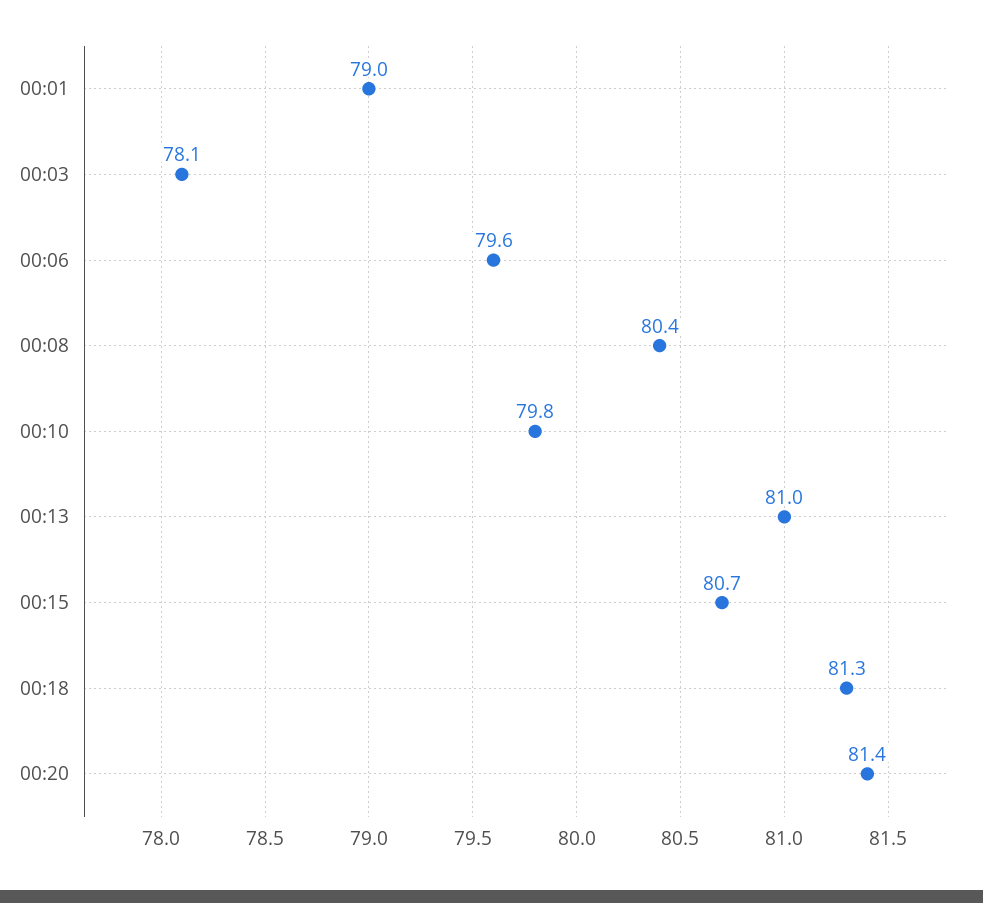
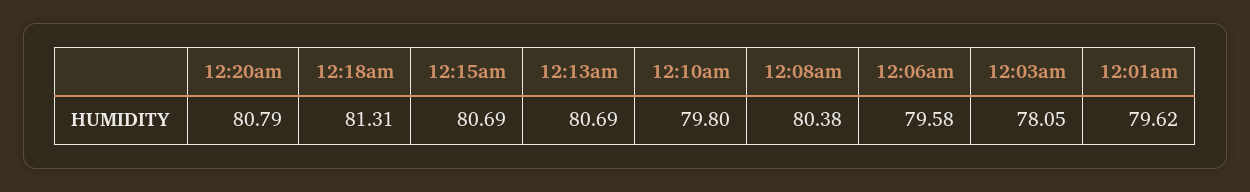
00:01: 79 -> 79.62
00:13: 81 -> 80.69
00:20: 81.4 -> 80.79

